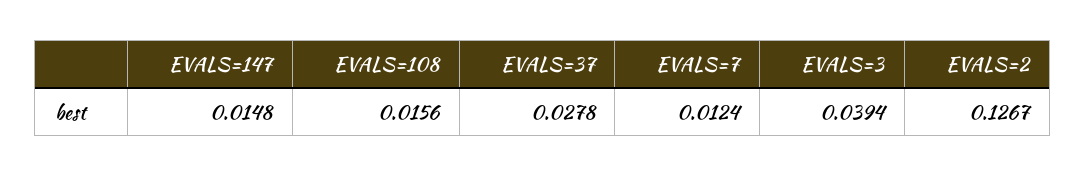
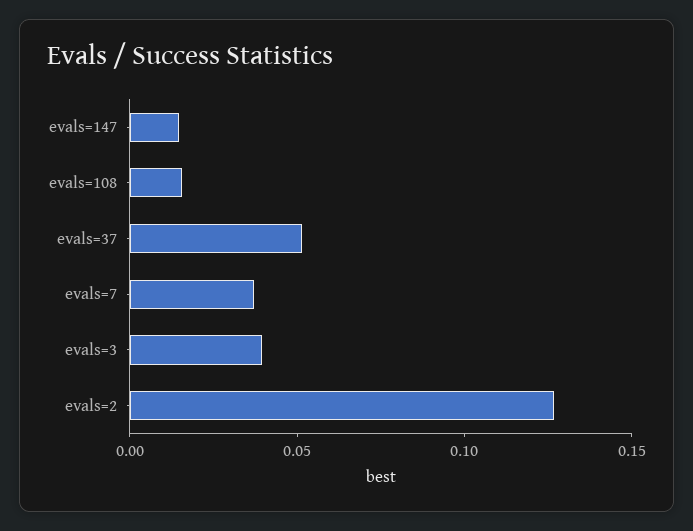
EVALS=37: 0.0278 -> 0.05
EVALS=7: 0.0124 -> 0.04

